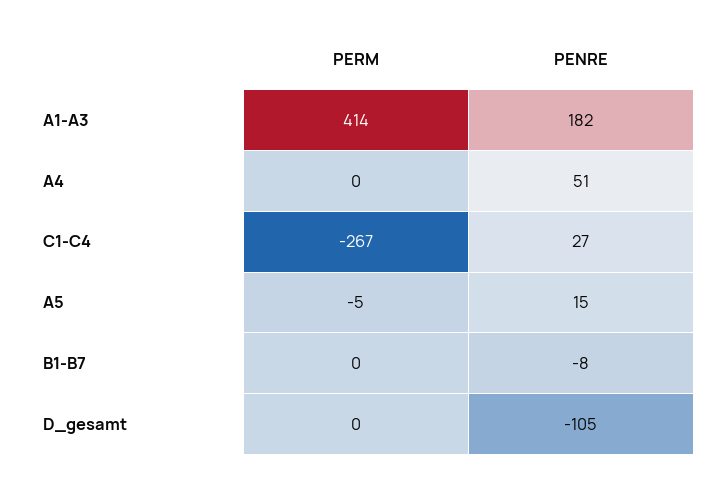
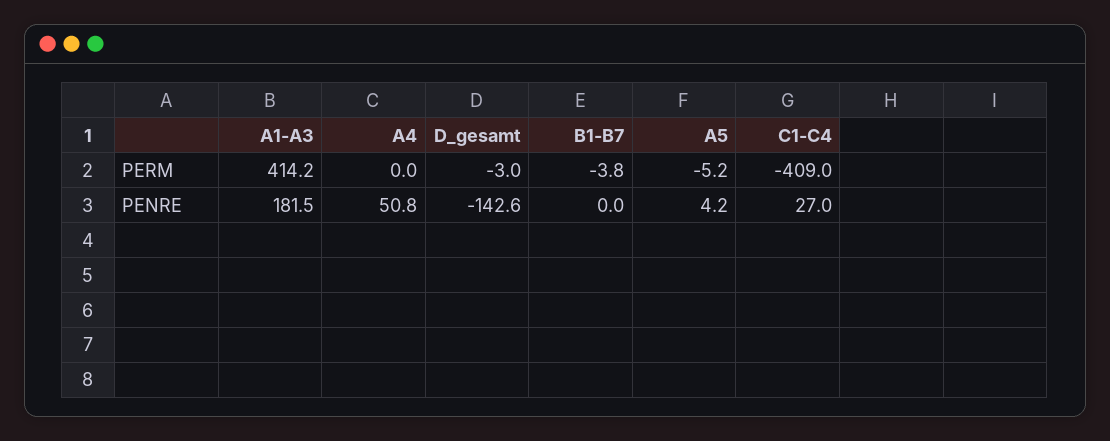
PERM, C1-C4: -267 -> -409
PENRE, A5: 15 -> 4.2
PERM, B1-B7: 0 -> -3.8
PENRE, B1-B7: -8 -> 0
PERM, D_gesamt: 0 -> -3
PENRE, D_gesamt: -105 -> -142.6

